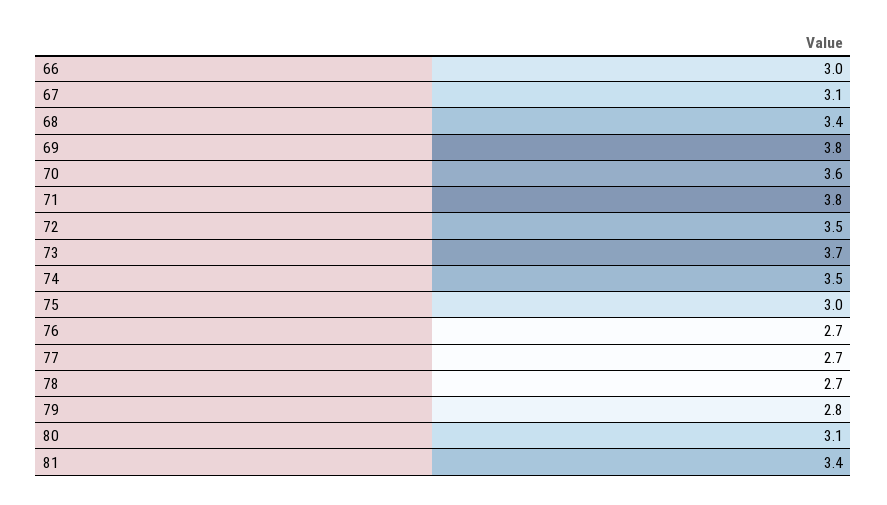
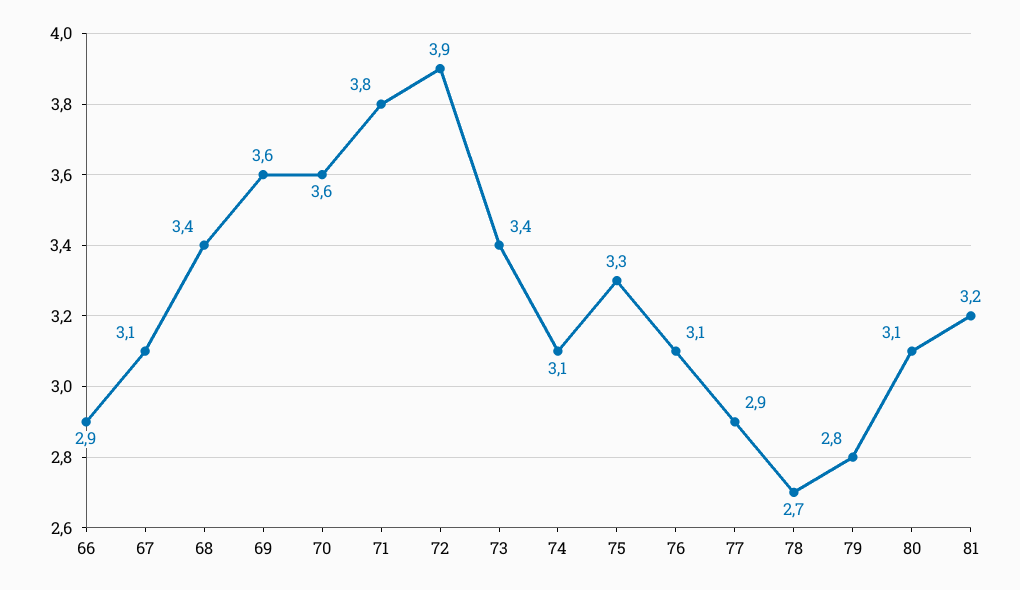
66: 3 -> 2.9
69: 3.8 -> 3.6
72: 3.5 -> 3.9
73: 3.7 -> 3.4
74: 3.5 -> 3.1
75: 3 -> 3.3
76: 2.7 -> 3.1
77: 2.7 -> 2.9
81: 3.4 -> 3.2

